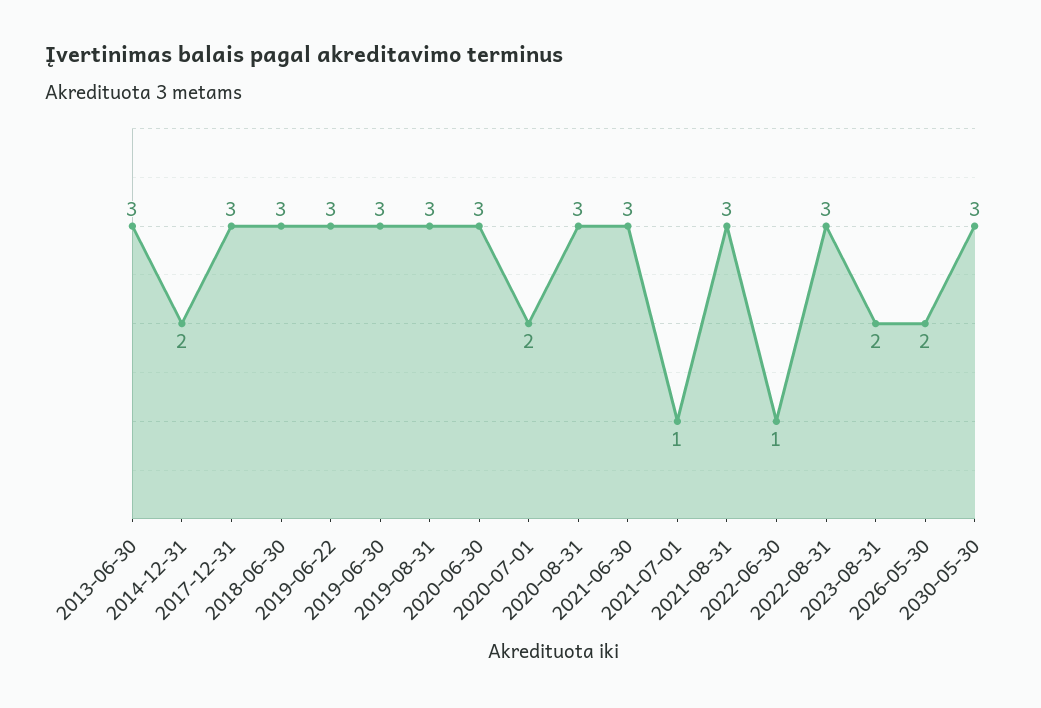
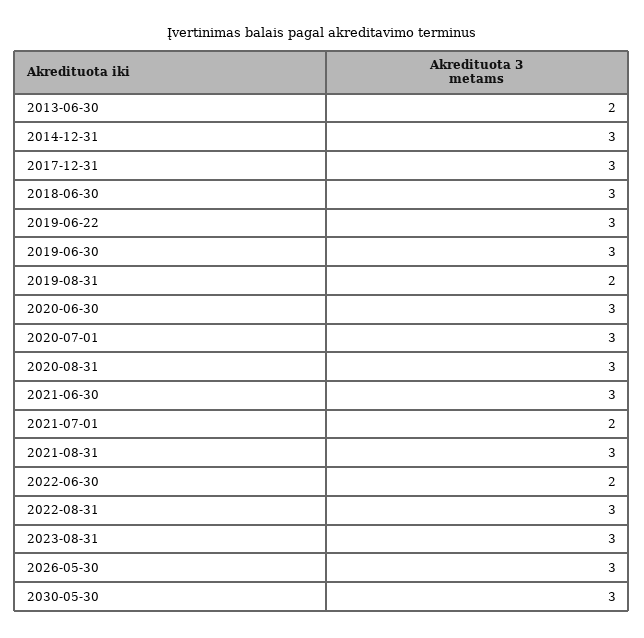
2013-06-30: 3 -> 2
2014-12-31: 2 -> 3
2019-08-31: 3 -> 2
2020-07-01: 2 -> 3
2021-07-01: 1 -> 2
2022-06-30: 1 -> 2
2023-08-31: 2 -> 3
2026-05-30: 2 -> 3

